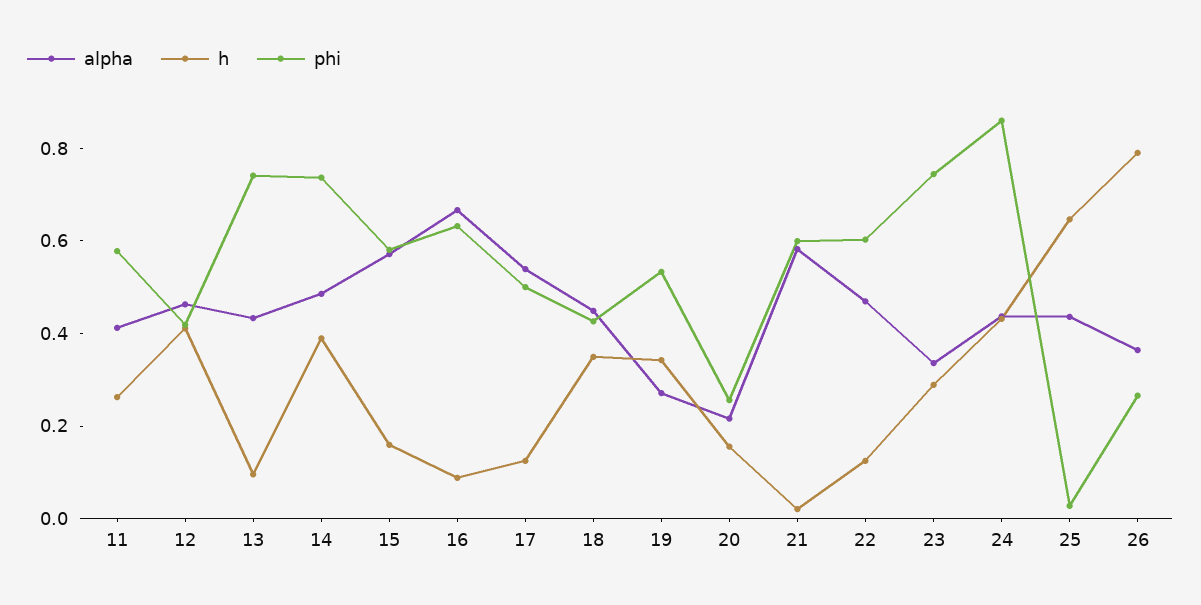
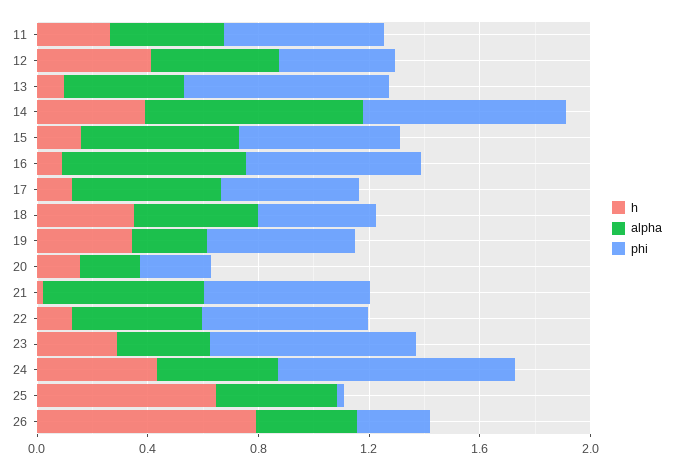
alpha, 14: 0.5 -> 0.8

